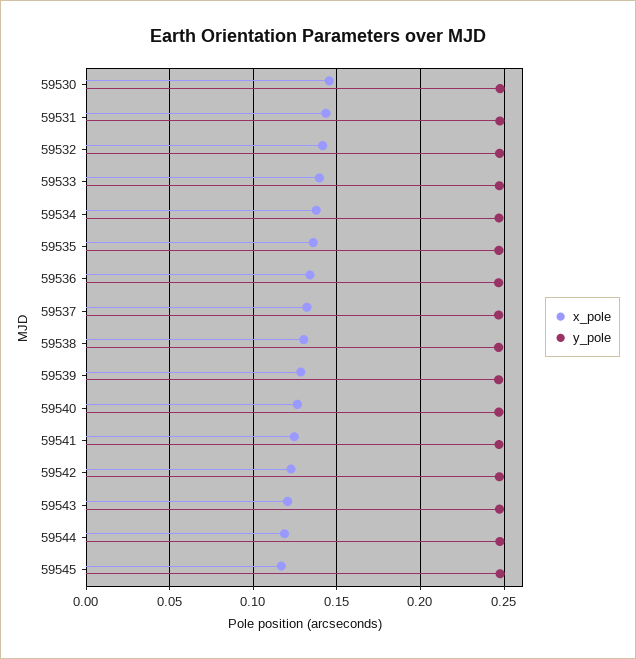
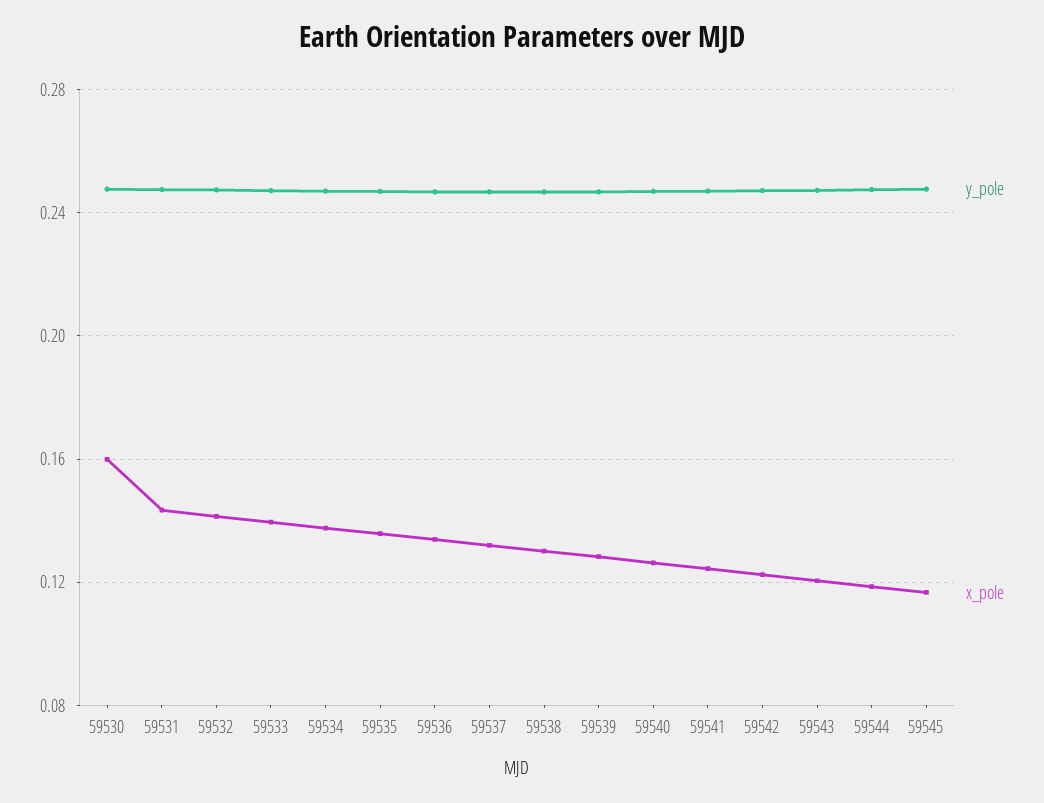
x_pole, 59530: 0.145 -> 0.16

